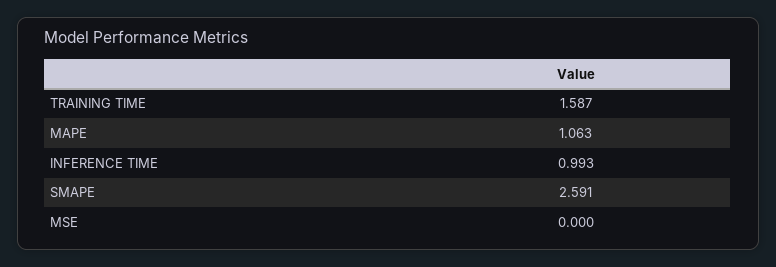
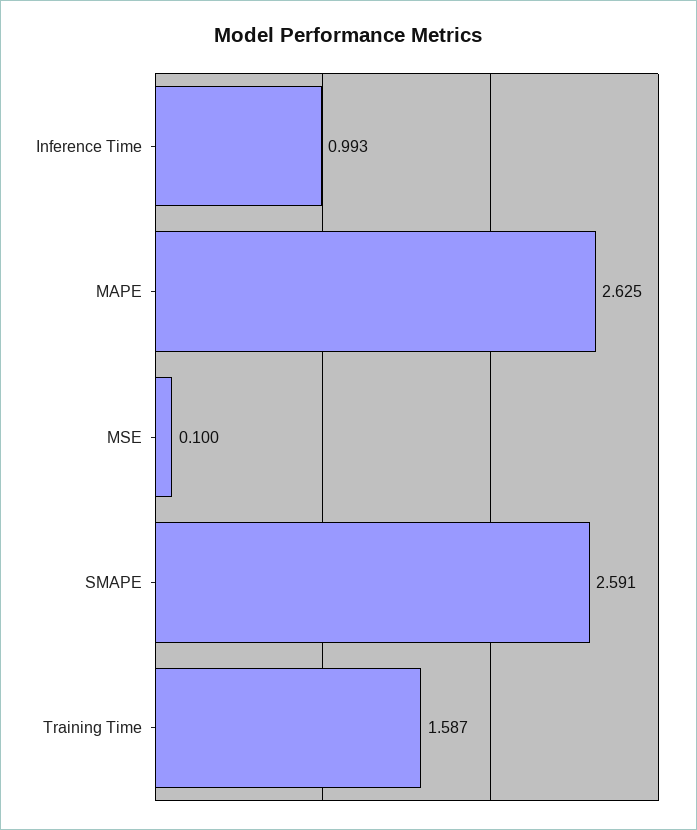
MAPE: 1.063 -> 2.625
MSE: 0 -> 0.1

